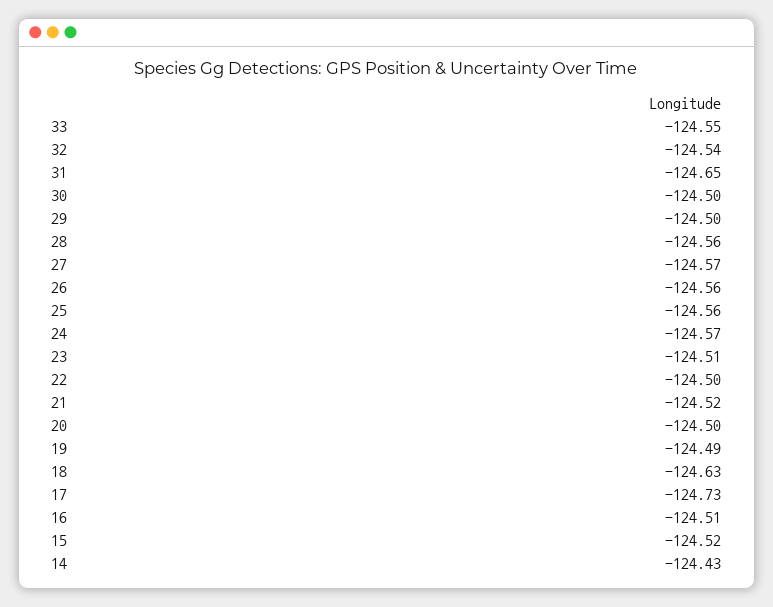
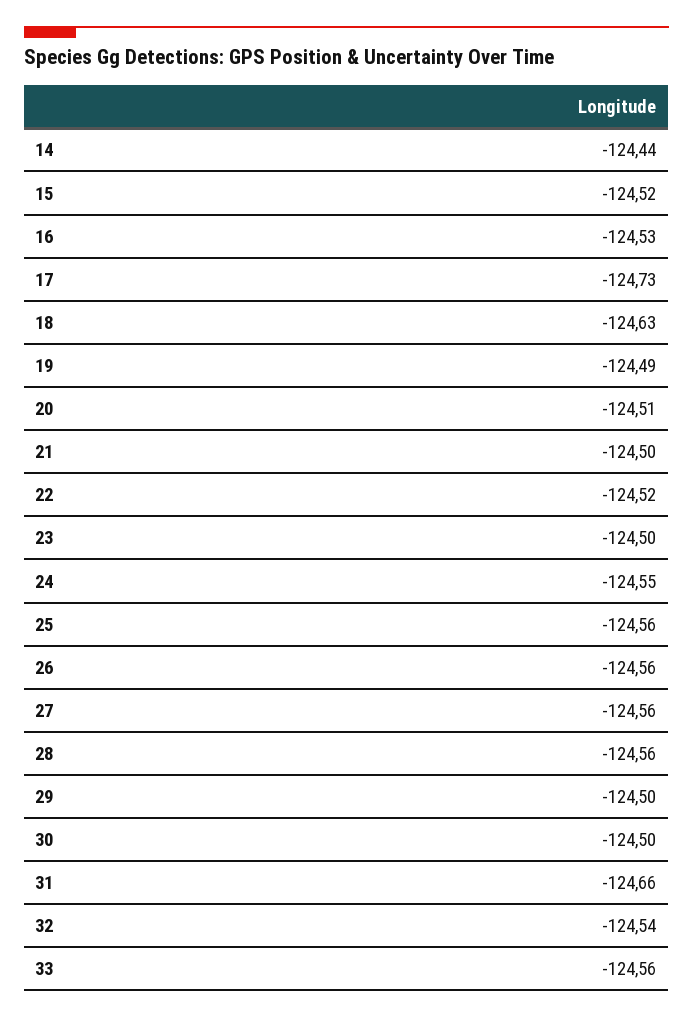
33: -124.55 -> -124.56
31: -124.65 -> -124.66
27: -124.57 -> -124.56
24: -124.57 -> -124.55
23: -124.51 -> -124.5
22: -124.5 -> -124.52
21: -124.52 -> -124.5
20: -124.5 -> -124.51
16: -124.51 -> -124.53
14: -124.43 -> -124.44

